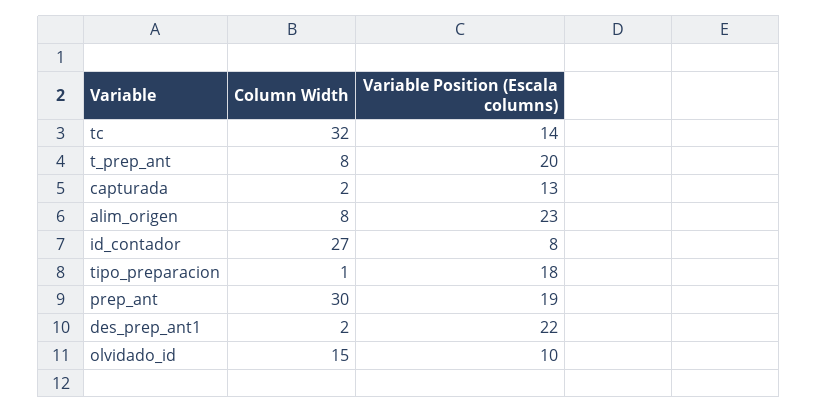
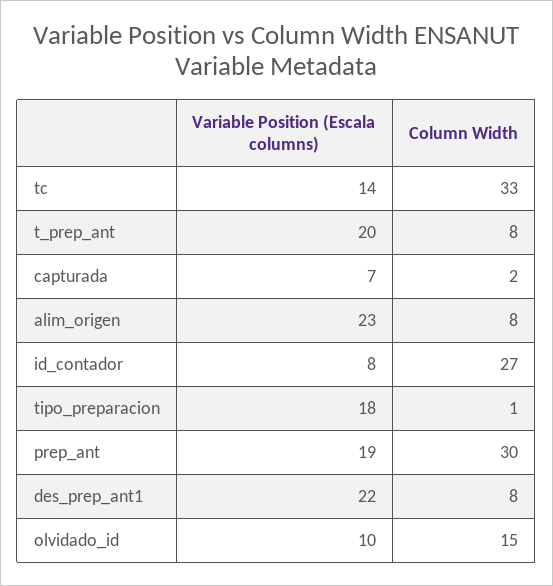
Column Width, tc: 32 -> 33
Variable Position (Escala columns), capturada: 13 -> 7
Column Width, des_prep_ant1: 2 -> 8

